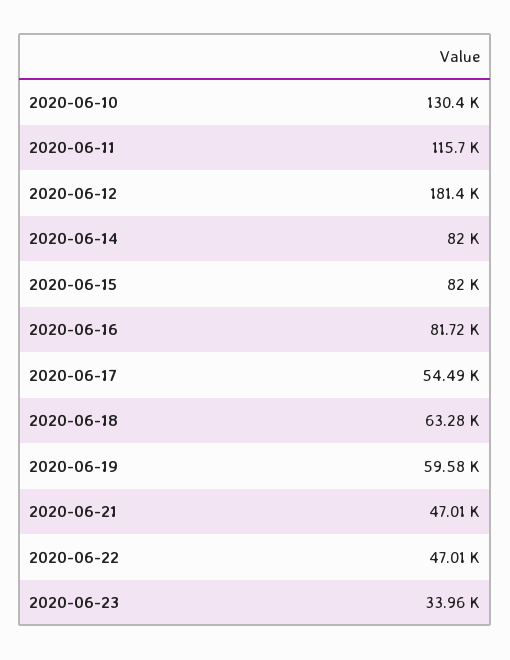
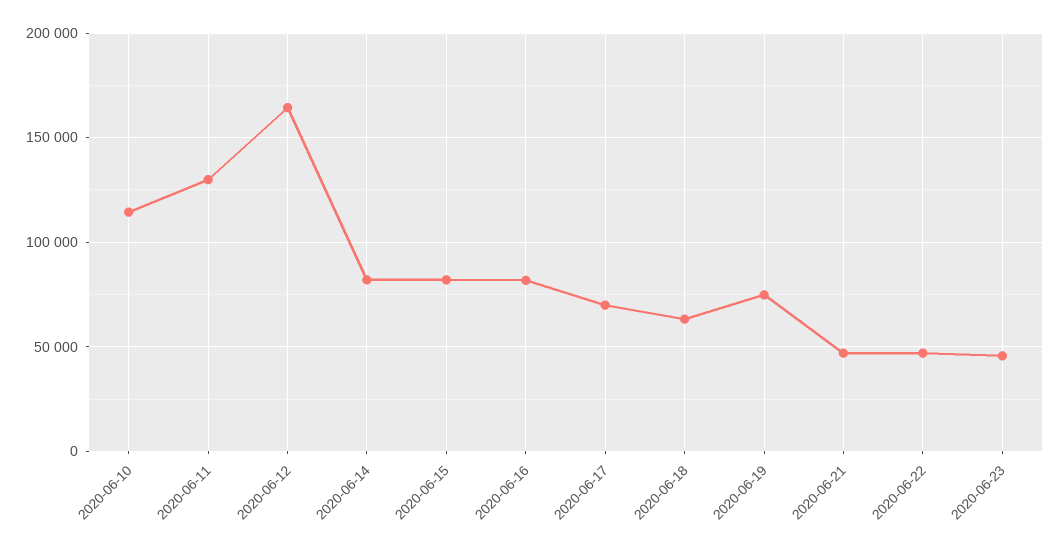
2020-06-10: 130400 -> 115000
2020-06-11: 115700 -> 130000
2020-06-12: 181400 -> 165000
2020-06-17: 54490 -> 70000
2020-06-19: 59580 -> 75000
2020-06-23: 33960 -> 45000

